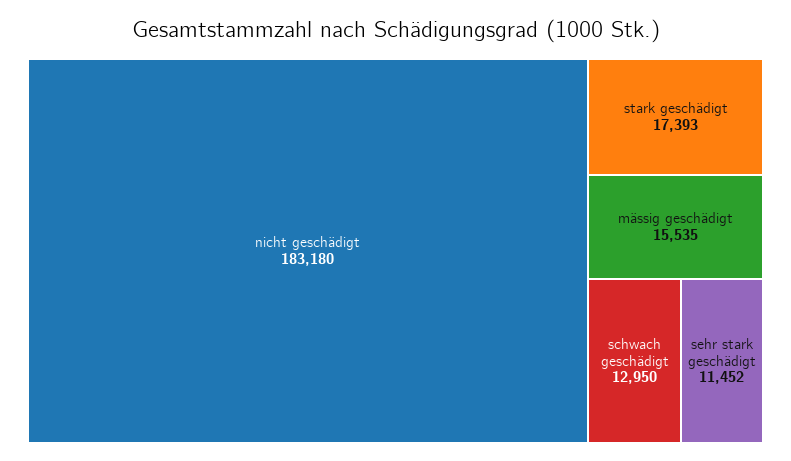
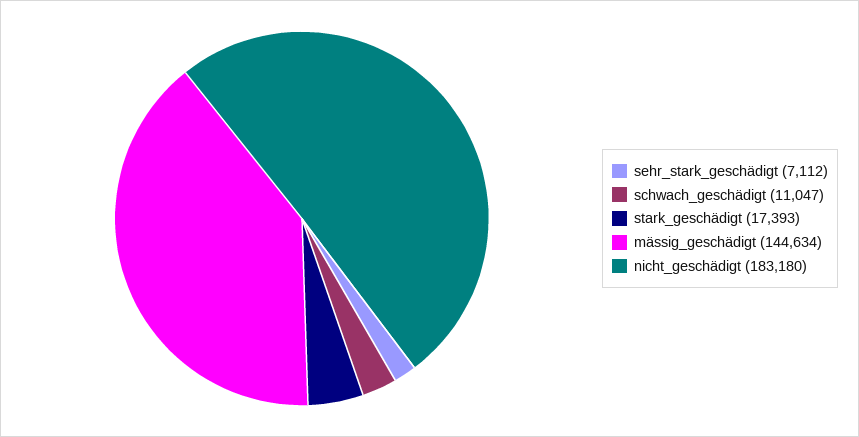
mässig geschädigt: 15535 -> 144634
schwach geschädigt: 12950 -> 11047
sehr stark geschädigt: 11452 -> 7112

